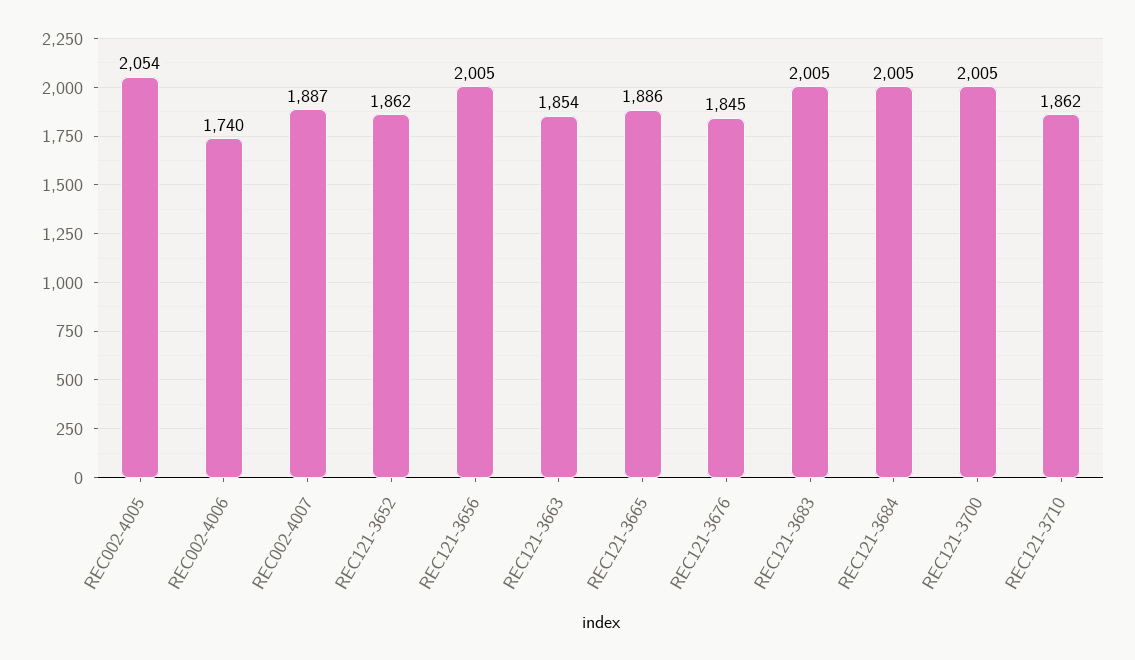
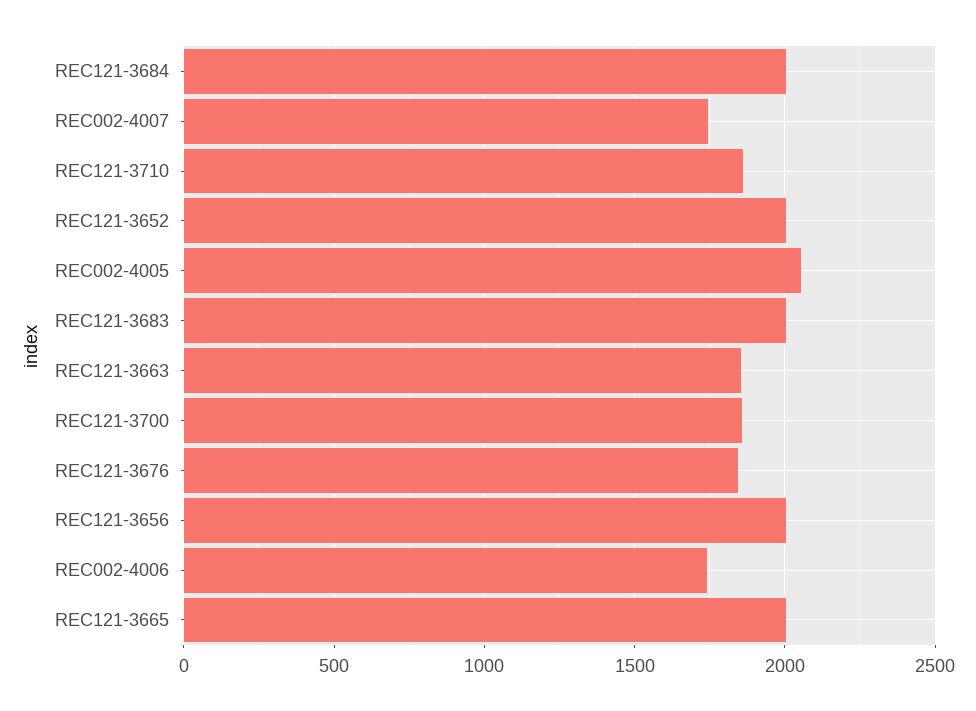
REC002-4007: 1887 -> 1750
REC121-3652: 1862 -> 2000
REC121-3665: 1886 -> 2000
REC121-3700: 2005 -> 1850

